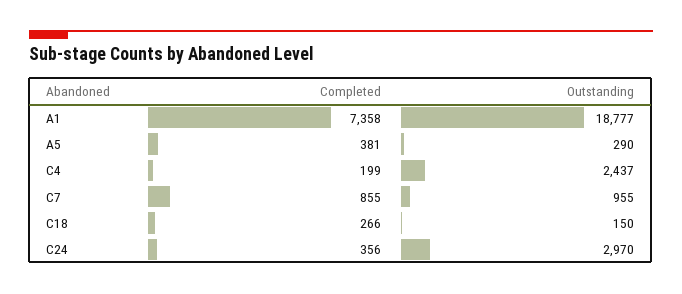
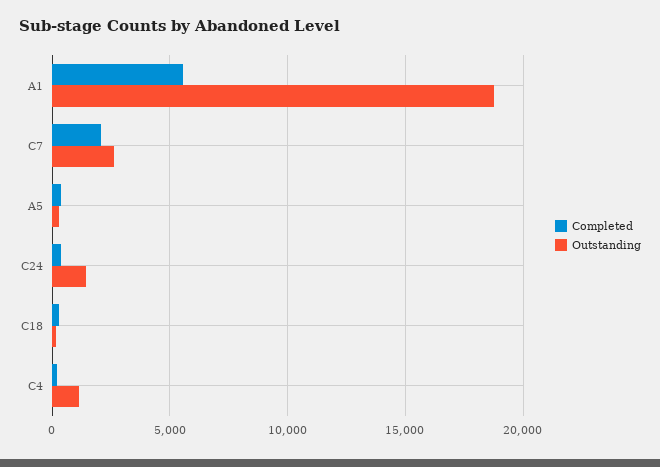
Completed, A1: 7358 -> 5500
Outstanding, C4: 2437 -> 1000
Completed, C7: 855 -> 2000
Outstanding, C7: 955 -> 2500
Outstanding, C24: 2970 -> 1500

